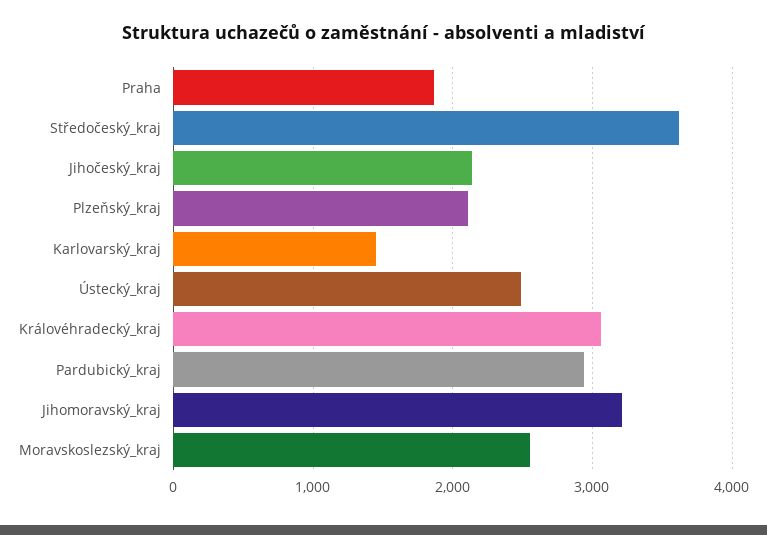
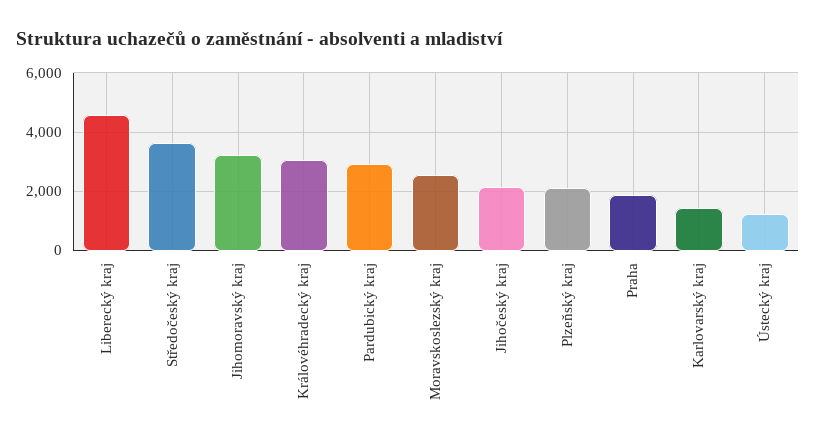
Ústecký_kraj: 2500 -> 1250
Liberecký kraj: none -> 4500

